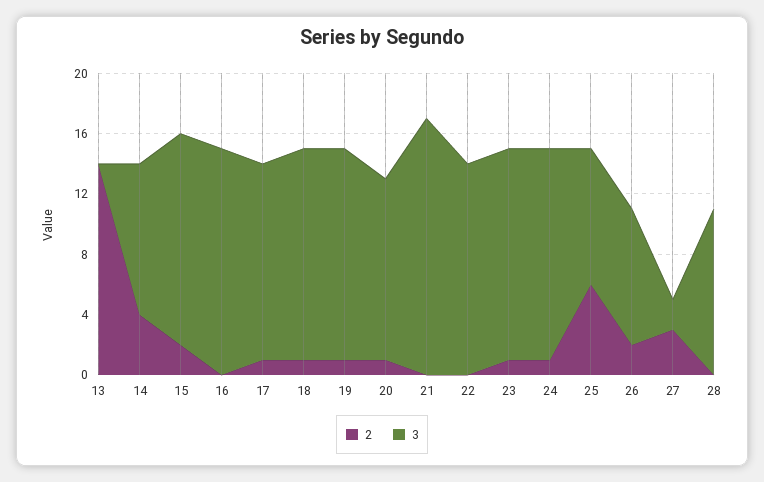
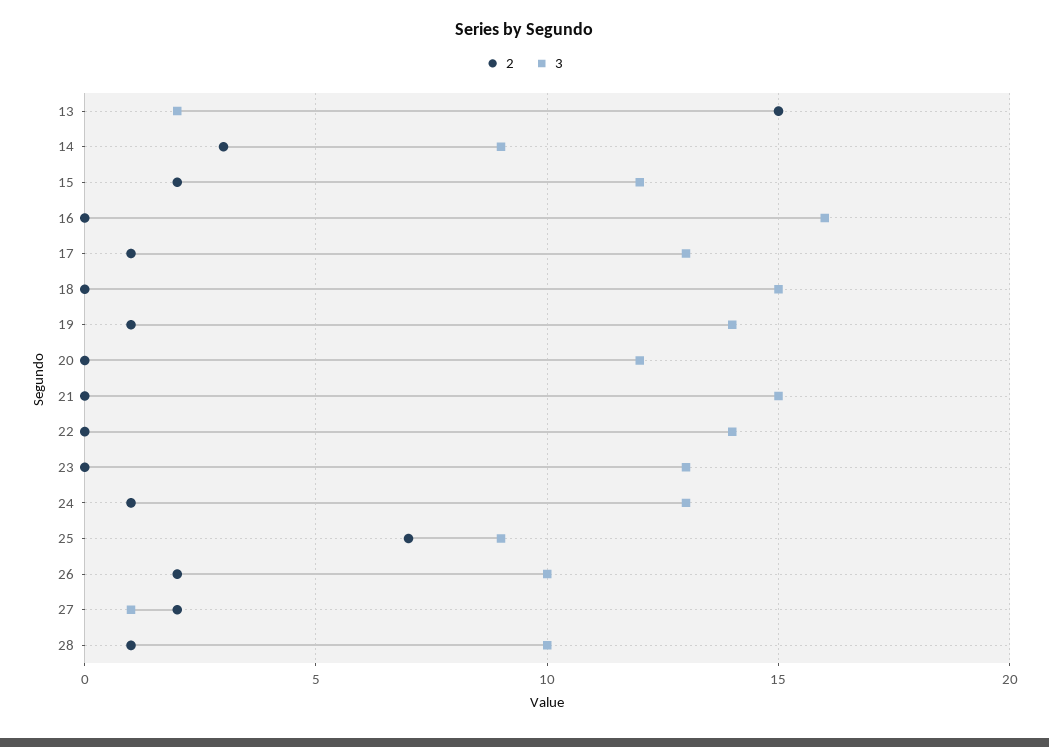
2, 13: 14 -> 15
3, 13: 0 -> 2
2, 14: 4 -> 3
3, 14: 10 -> 9
3, 15: 14 -> 12
3, 16: 15 -> 16
2, 18: 1 -> 0
3, 18: 14 -> 15
2, 20: 1 -> 0
3, 21: 17 -> 15
2, 23: 1 -> 0
3, 23: 14 -> 13
3, 24: 14 -> 13
2, 25: 6 -> 7
3, 26: 9 -> 10
2, 27: 3 -> 2
3, 27: 2 -> 1
2, 28: 0 -> 1
3, 28: 11 -> 10

